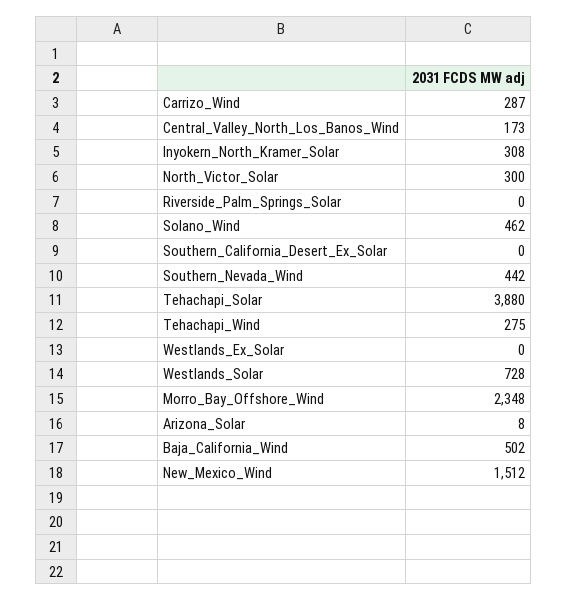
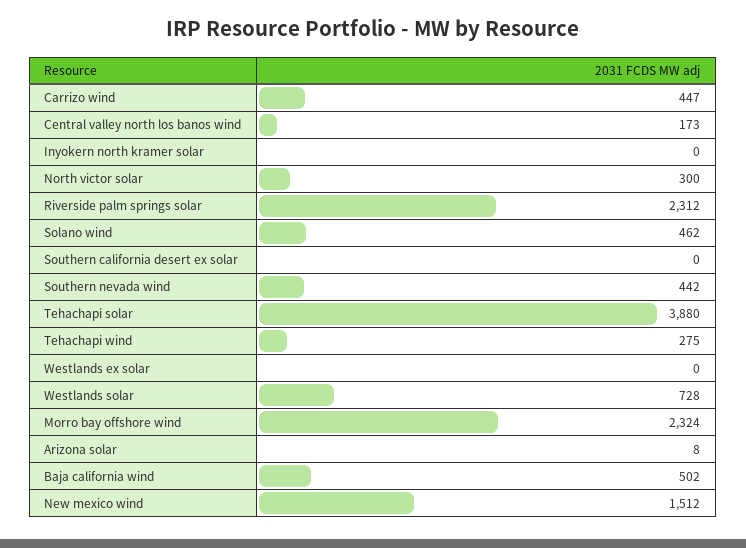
Carrizo_Wind: 287 -> 447
Inyokern_North_Kramer_Solar: 308 -> 0
Riverside_Palm_Springs_Solar: 0 -> 2312
Morro_Bay_Offshore_Wind: 2348 -> 2324

